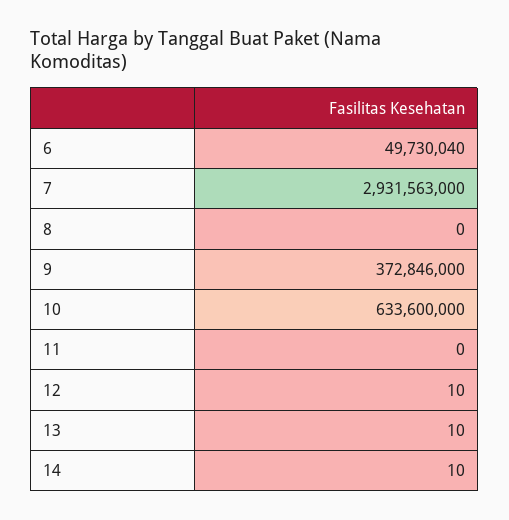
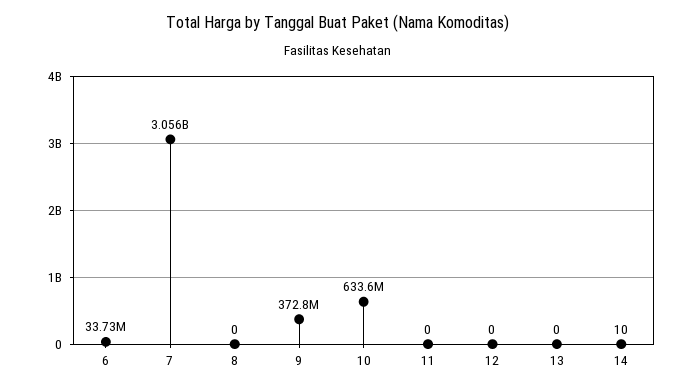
6: 49730040 -> 33730000
7: 2931563000 -> 3056000000
12: 10 -> 0
13: 10 -> 0

